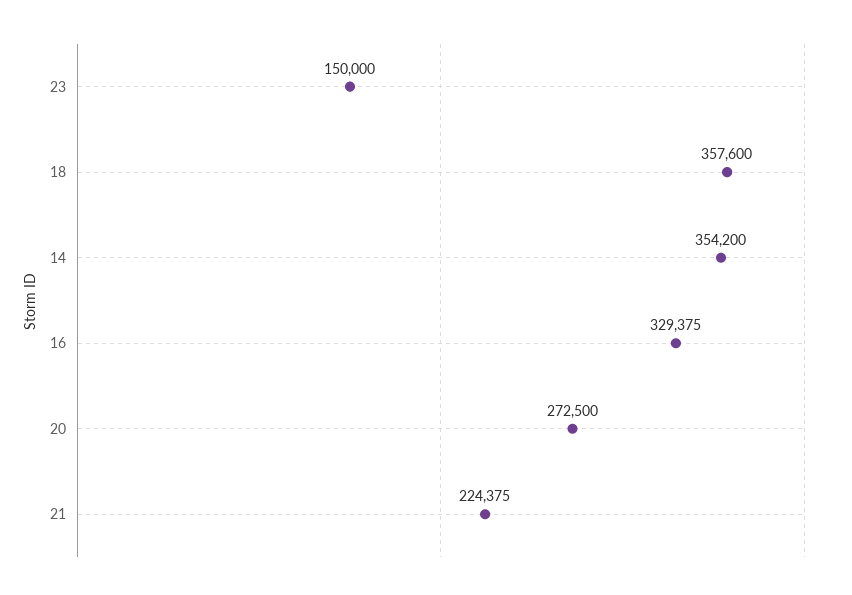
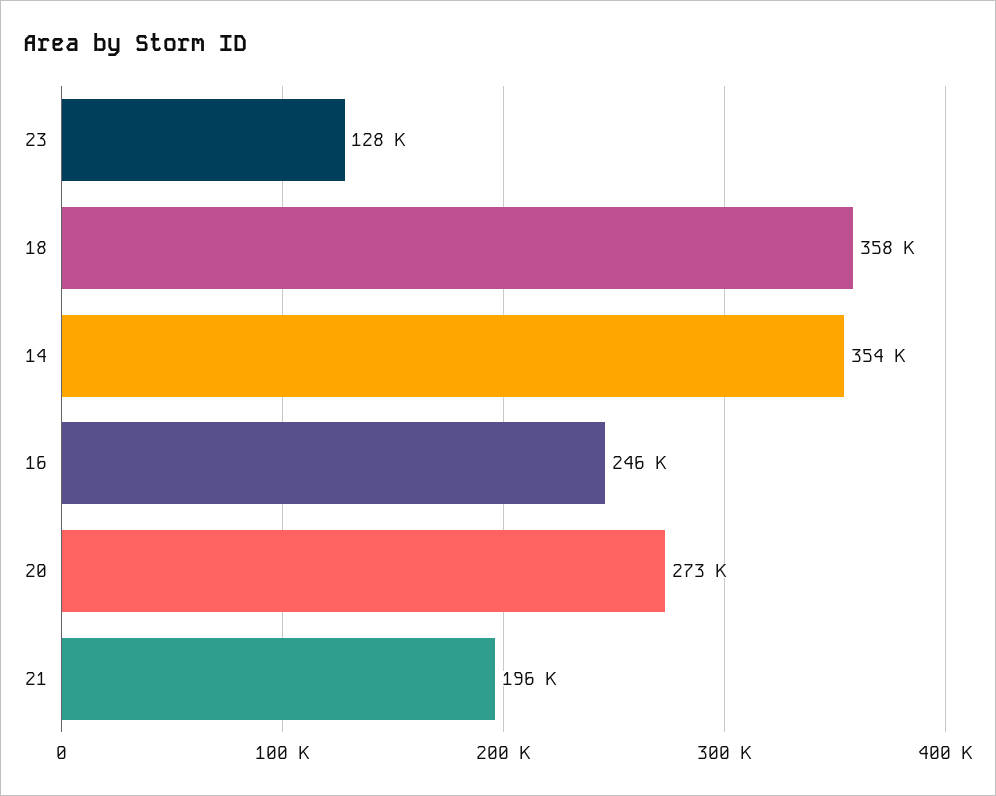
23: 150000 -> 128000
16: 329375 -> 246000
21: 224375 -> 196000

